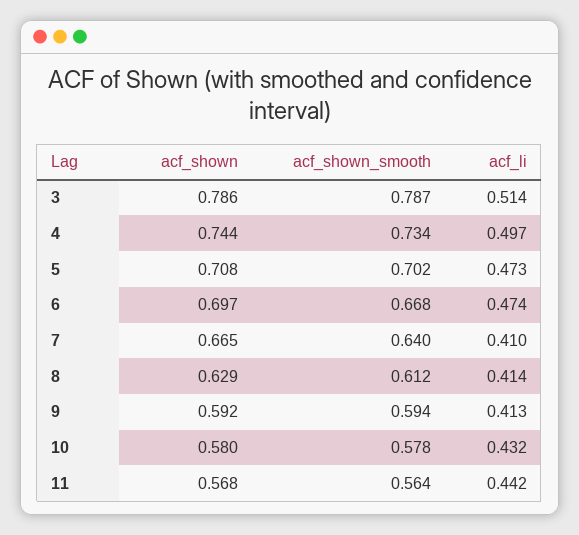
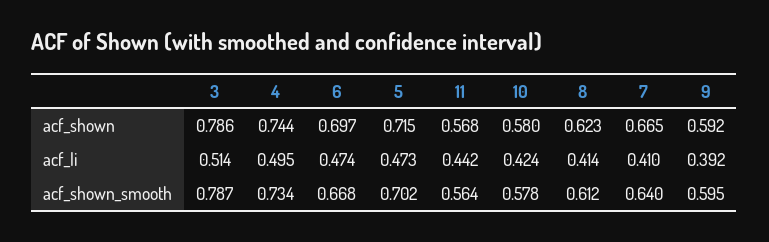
acf_li, 4: 0.497 -> 0.495
acf_shown, 5: 0.708 -> 0.715
acf_shown, 8: 0.629 -> 0.623
acf_shown_smooth, 9: 0.594 -> 0.595
acf_li, 9: 0.413 -> 0.392
acf_li, 10: 0.432 -> 0.424

